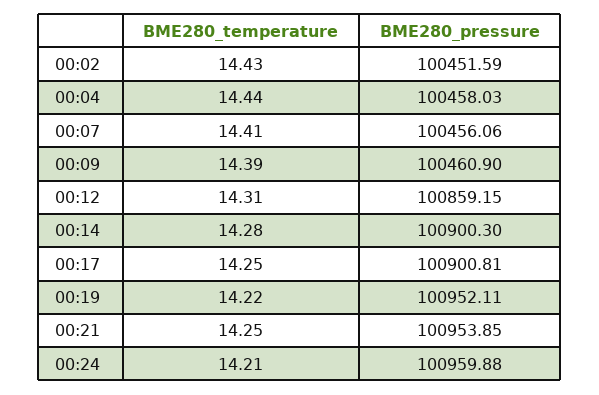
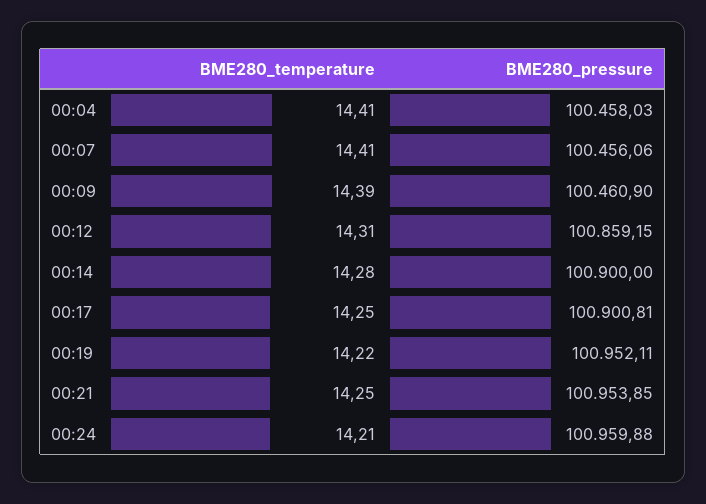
BME280_temperature, 00:02: 14.43 -> none
BME280_pressure, 00:02: 100451.59 -> none
BME280_temperature, 00:04: 14.44 -> 14.41
BME280_pressure, 00:14: 100900.3 -> 100900

